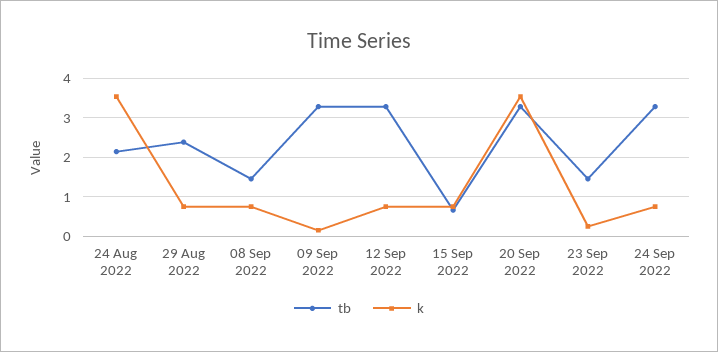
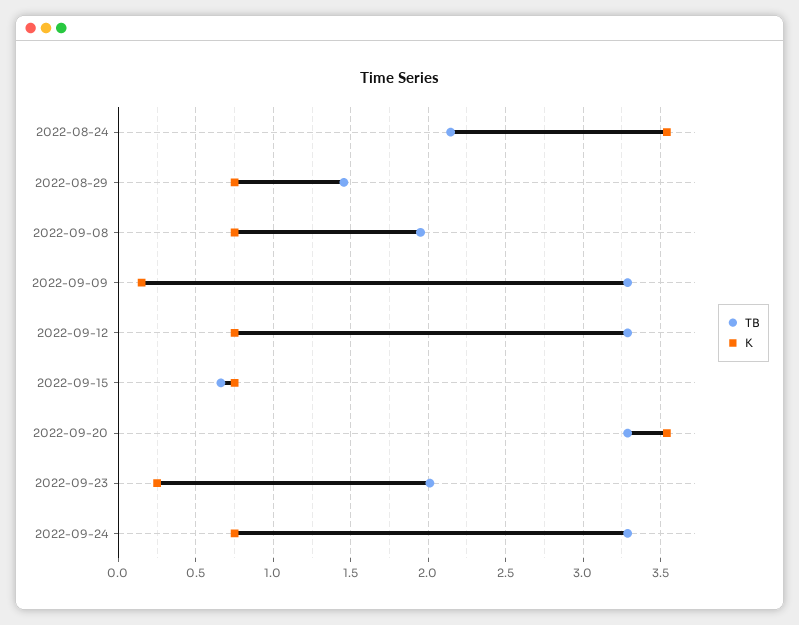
tb, 29 Aug 2022: 2.4 -> 1.45
tb, 08 Sep 2022: 1.4 -> 1.95
tb, 23 Sep 2022: 1.4 -> 2

